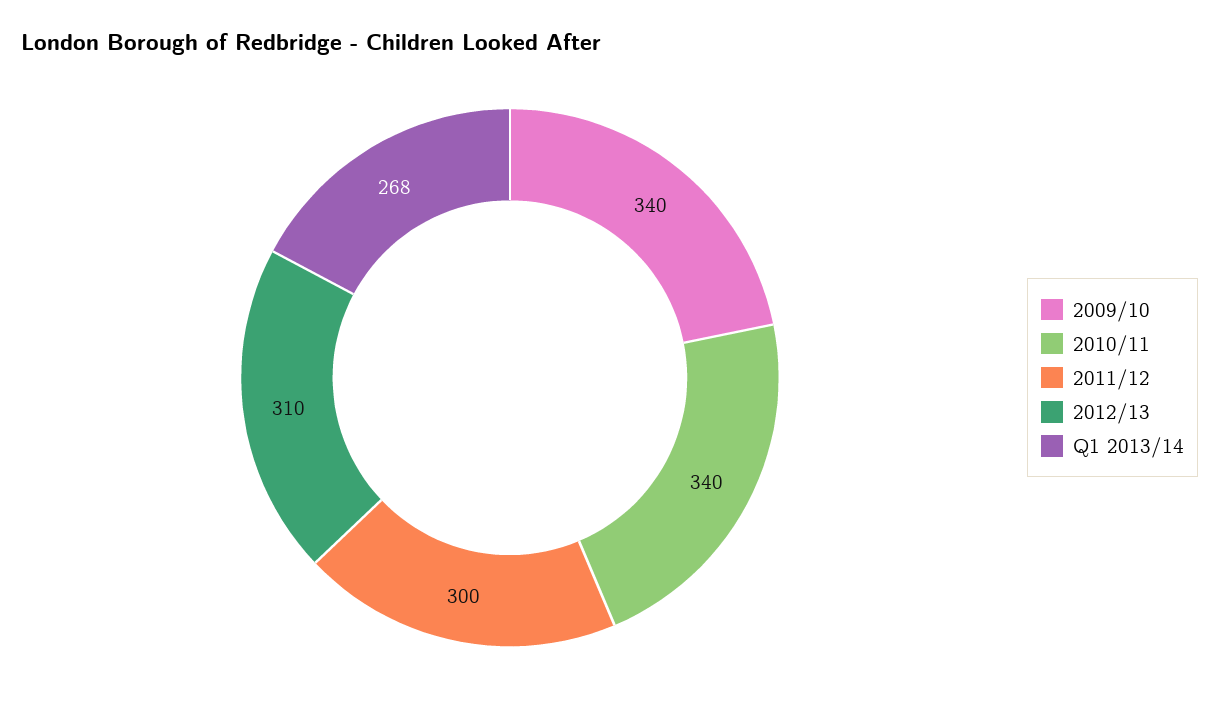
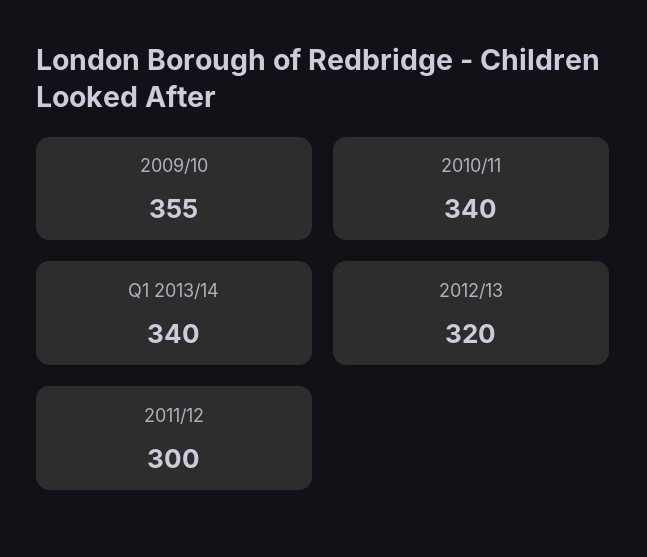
2009/10: 340 -> 355
2012/13: 310 -> 320
Q1 2013/14: 268 -> 340

